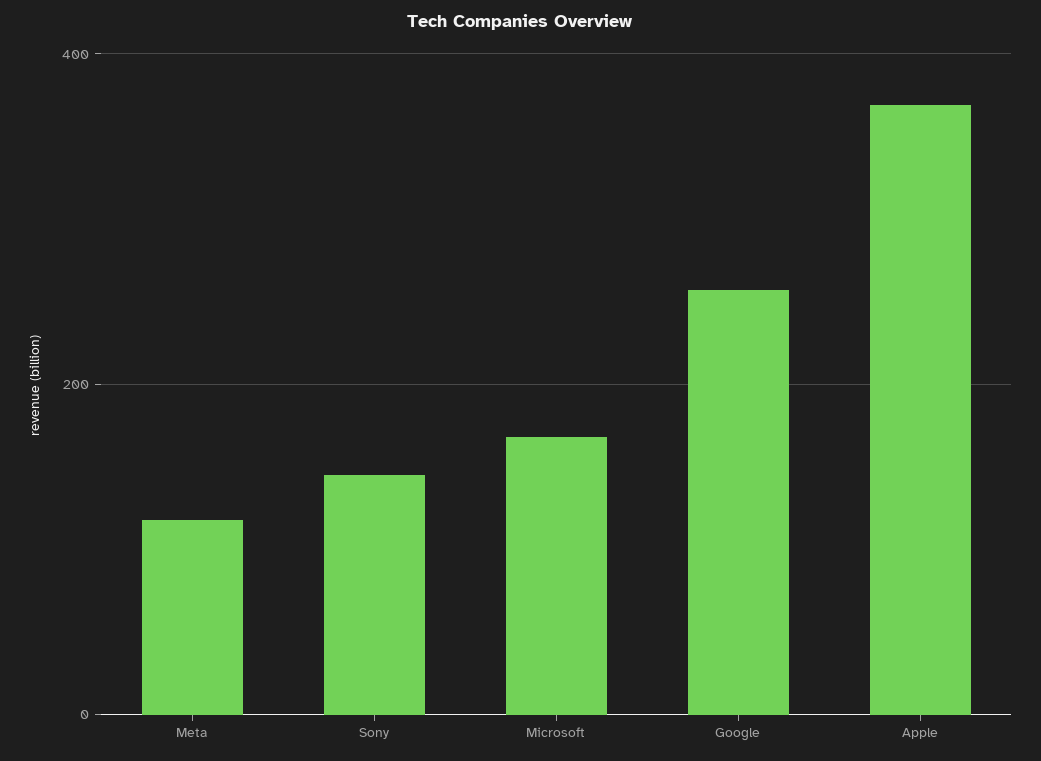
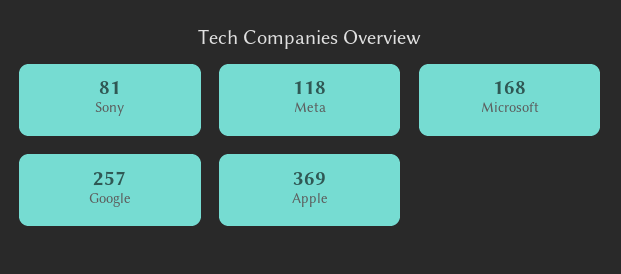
Sony: 140 -> 81

